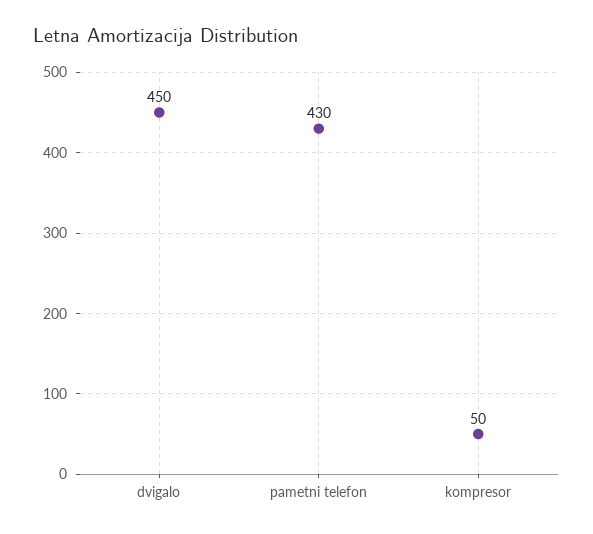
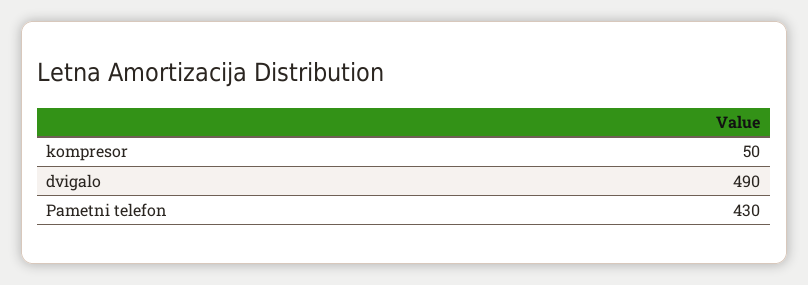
dvigalo: 450 -> 490

